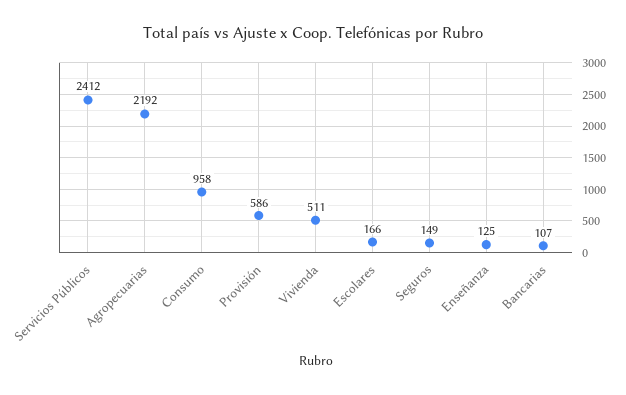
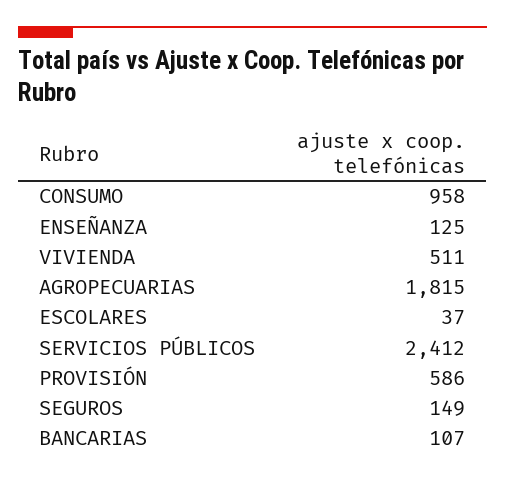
Agropecuarias: 2192 -> 1815
Escolares: 166 -> 37

